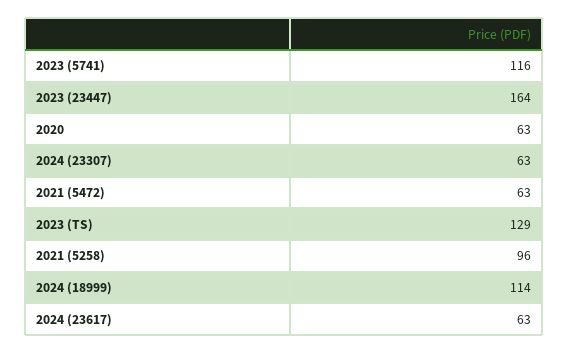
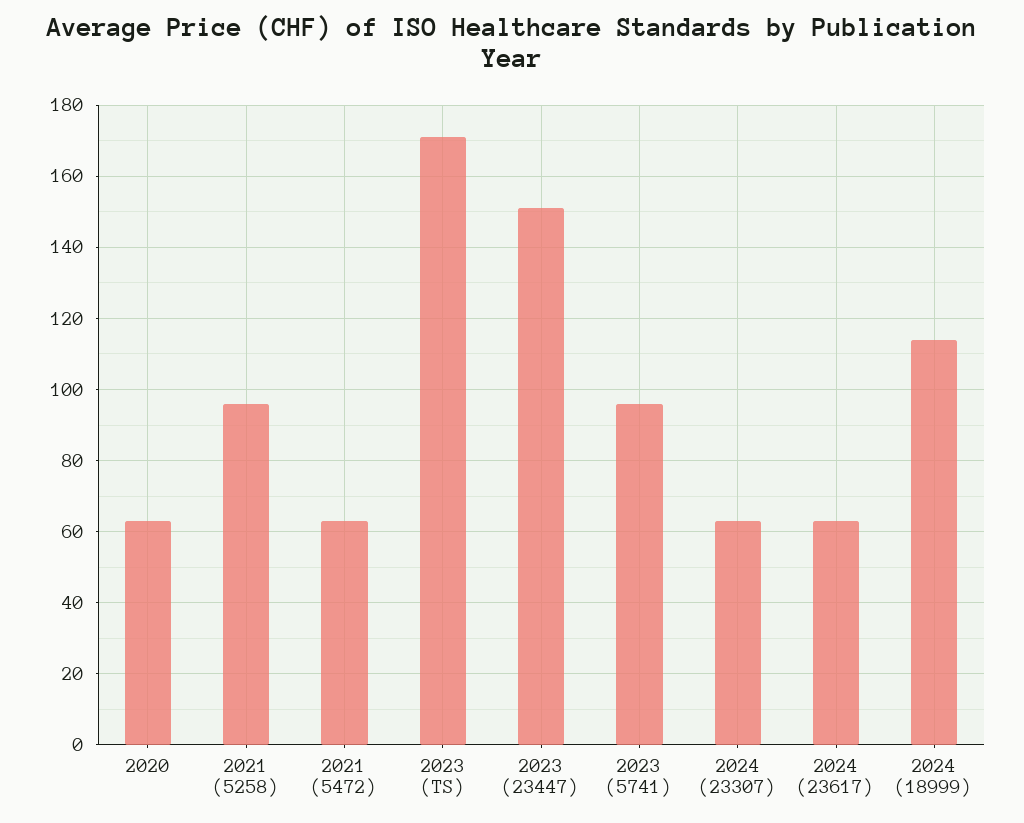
2023 (5741): 116 -> 95
2023 (23447): 164 -> 150
2023 (TS): 129 -> 170

